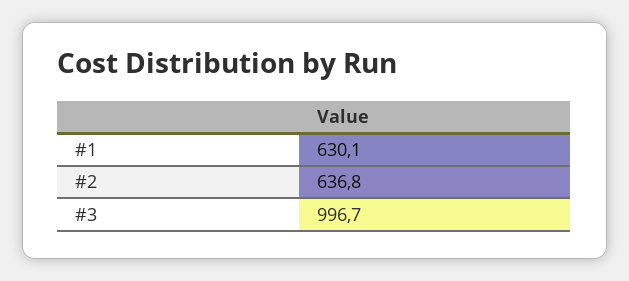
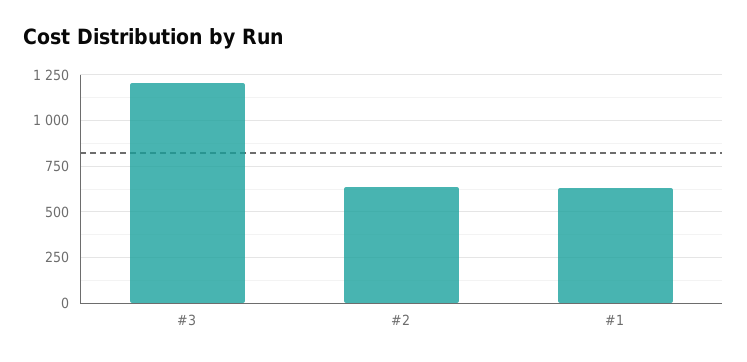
#3: 996.7 -> 1200

